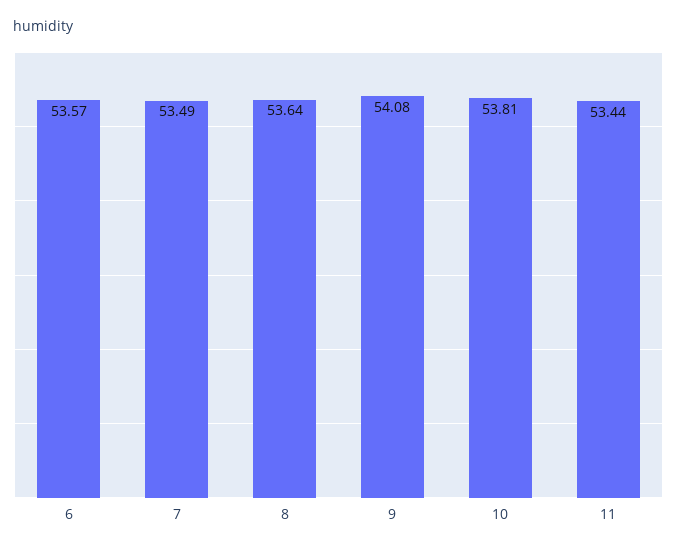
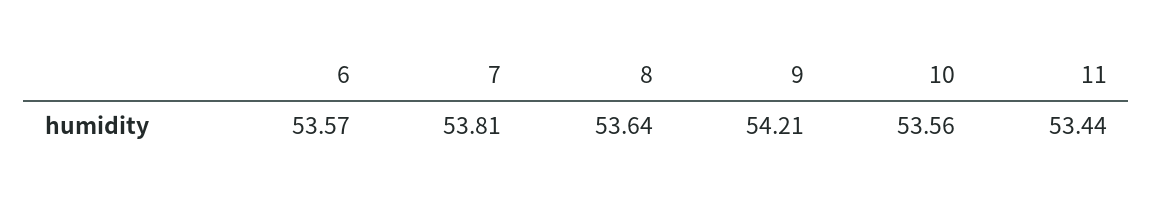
7: 53.49 -> 53.81
9: 54.08 -> 54.21
10: 53.81 -> 53.56

